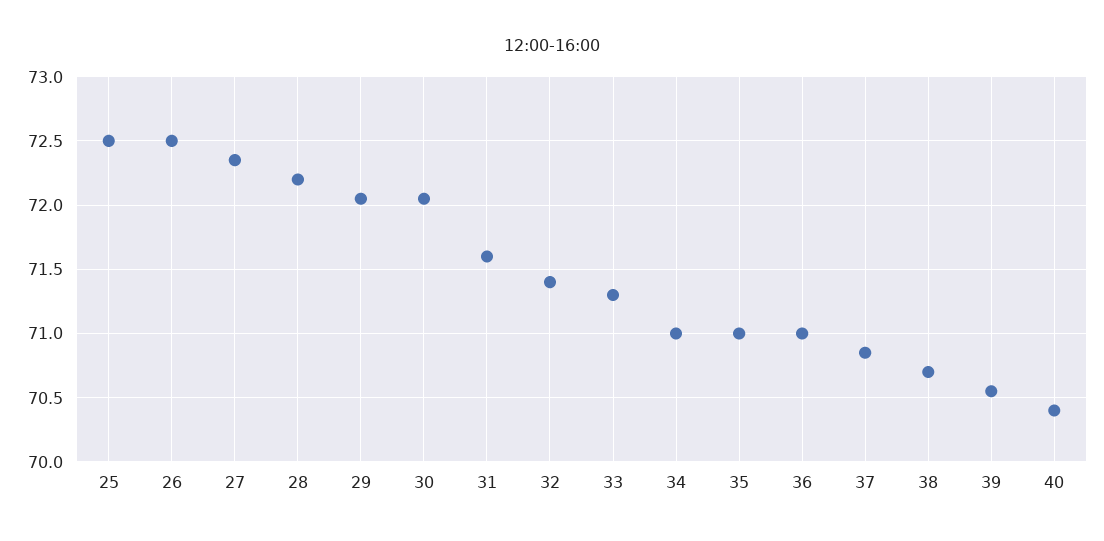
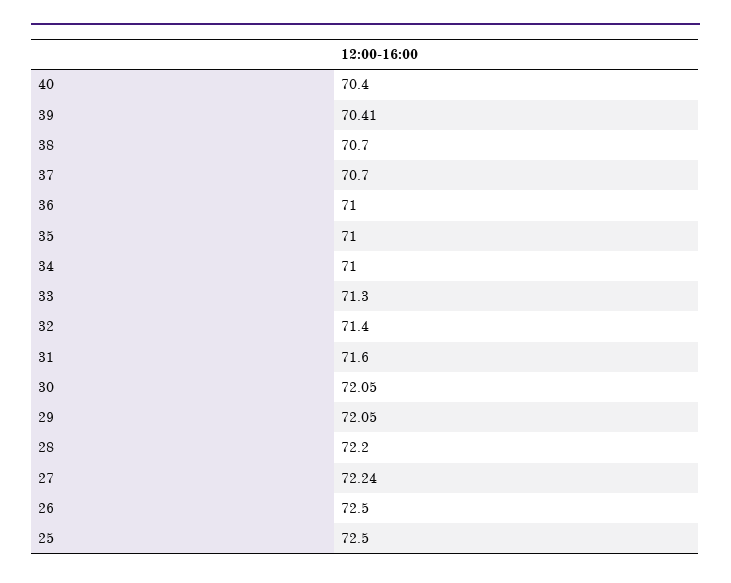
27: 72.35 -> 72.24
37: 70.85 -> 70.7
39: 70.55 -> 70.41

